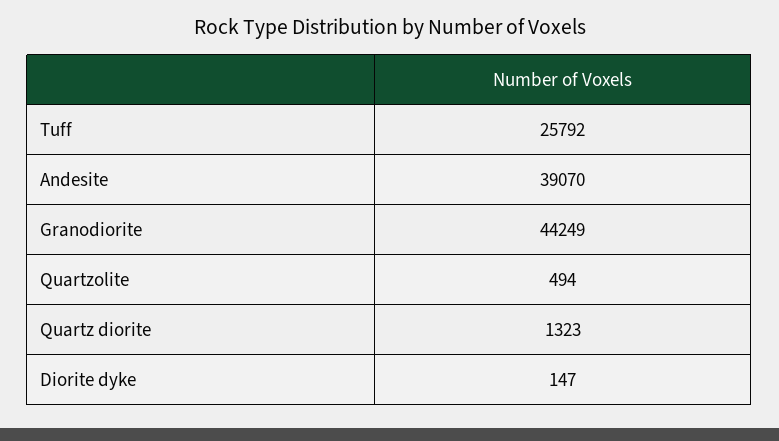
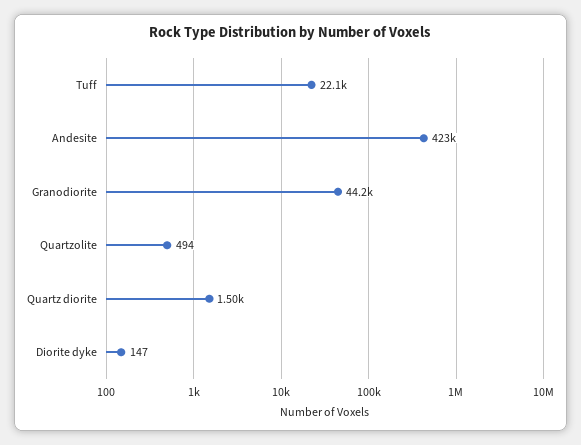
Tuff: 25792 -> 22100
Andesite: 39070 -> 423000
Quartz diorite: 1323 -> 1500

